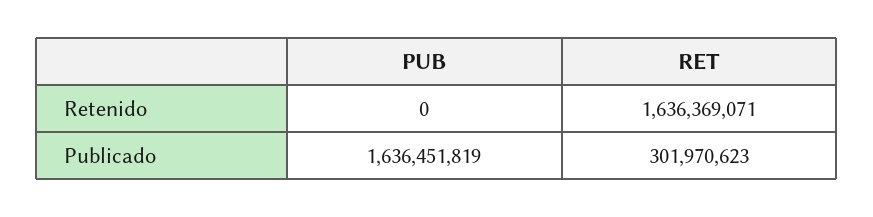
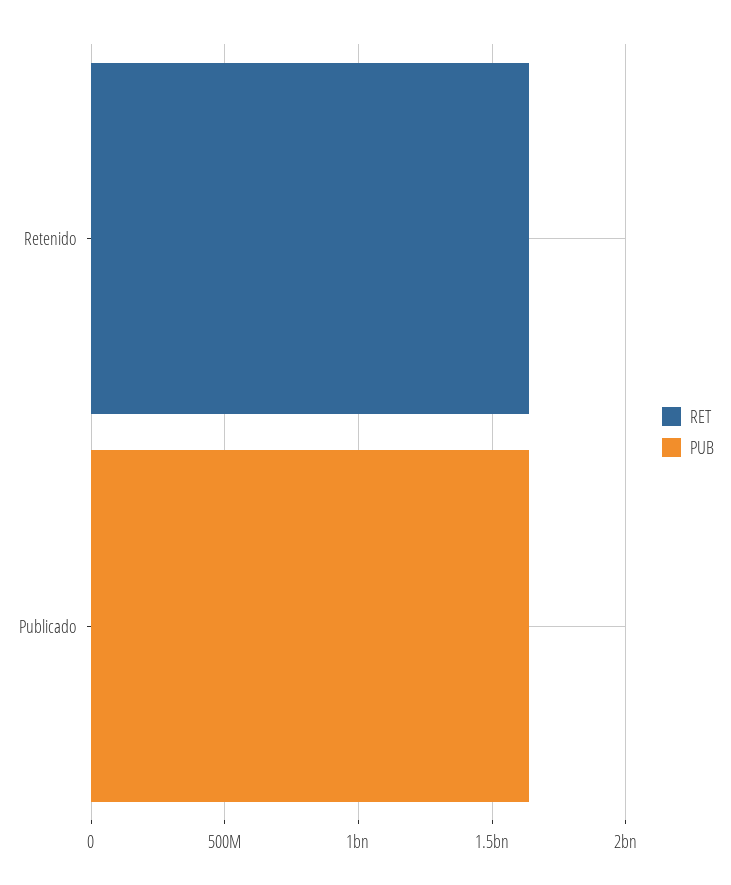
RET, Publicado: 301970623 -> 0

